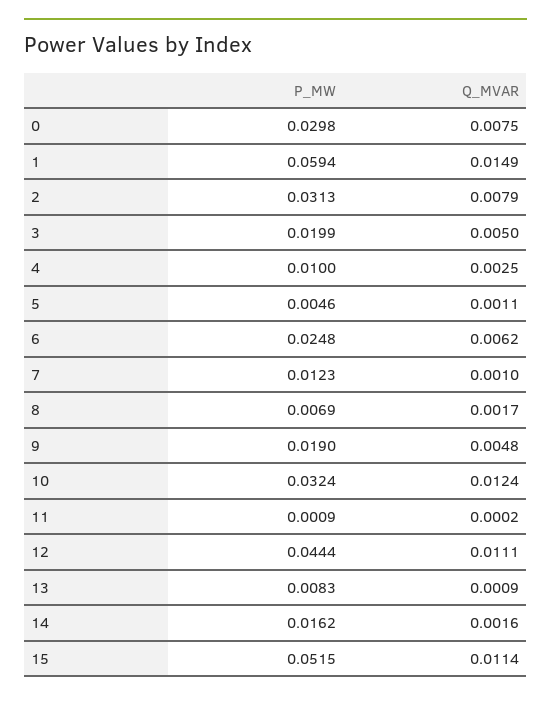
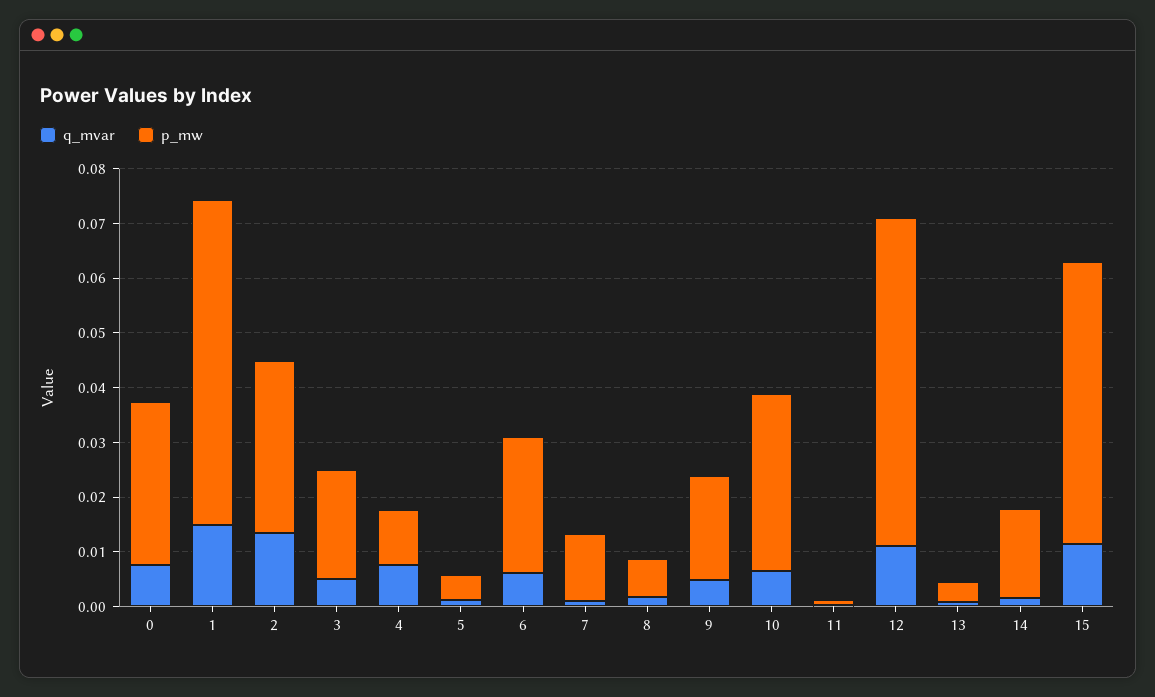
Q_MVAR, 2: 0.0079 -> 0.014
Q_MVAR, 4: 0.0025 -> 0.008
Q_MVAR, 10: 0.0124 -> 0.006
P_MW, 12: 0.0444 -> 0.06
P_MW, 13: 0.0083 -> 0.004

